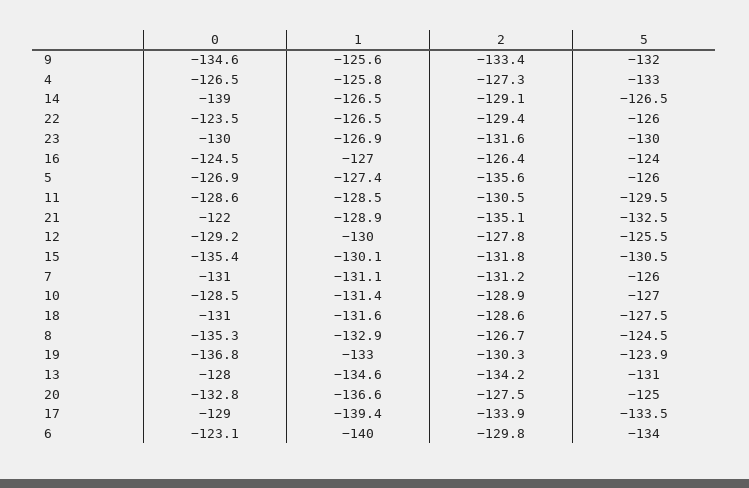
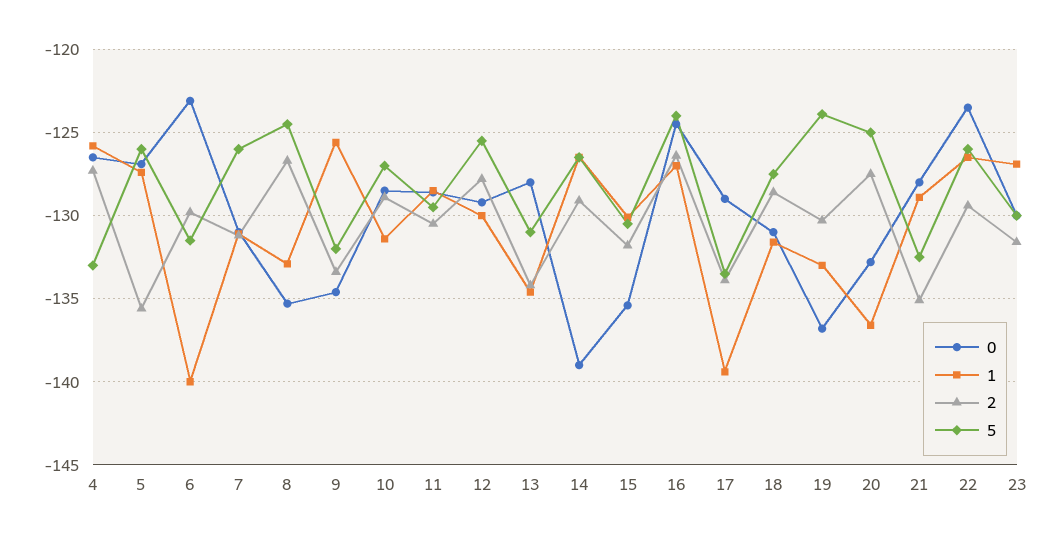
0, 21: -122 -> -128
5, 6: -134 -> -131.5

